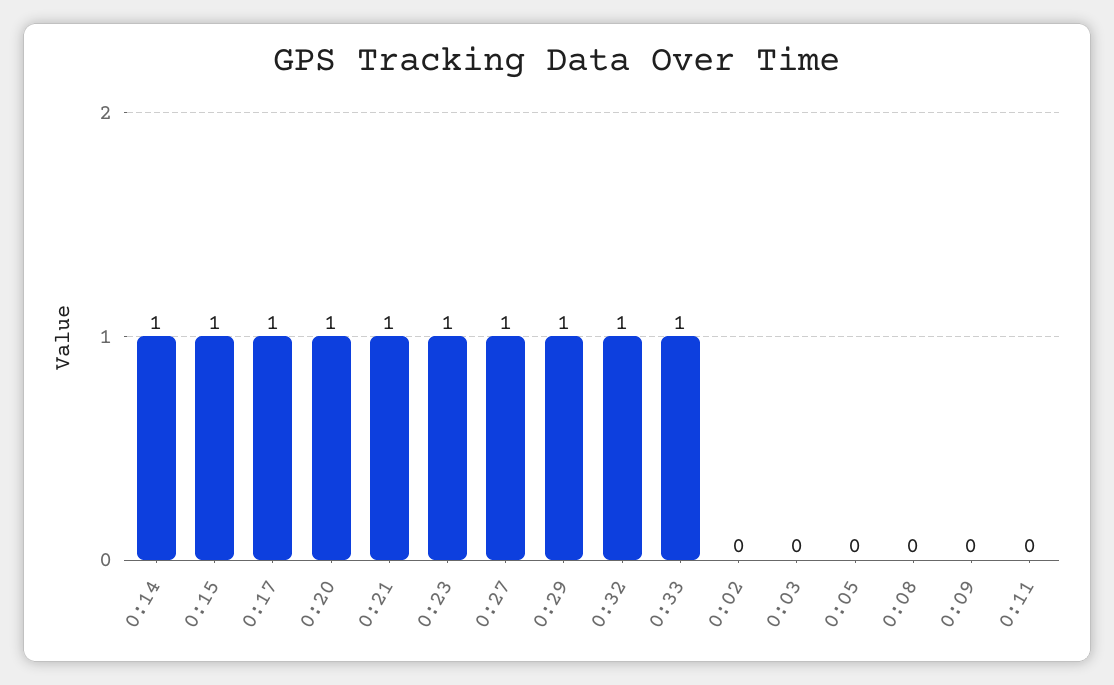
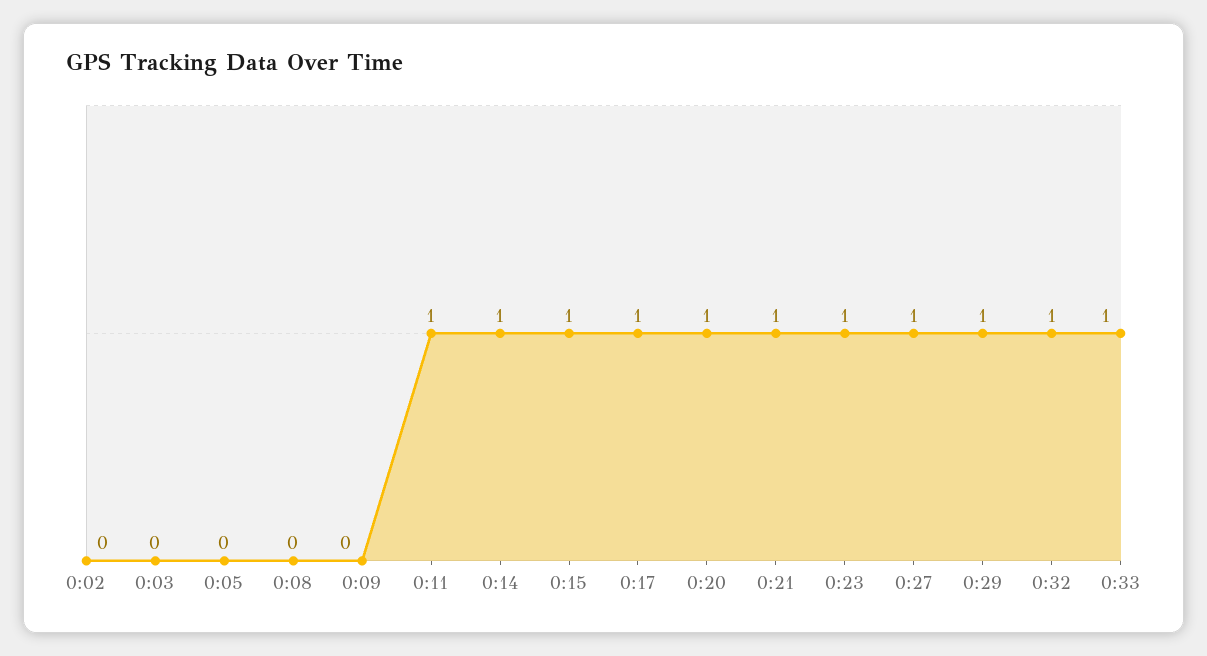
0:11: 0 -> 1

